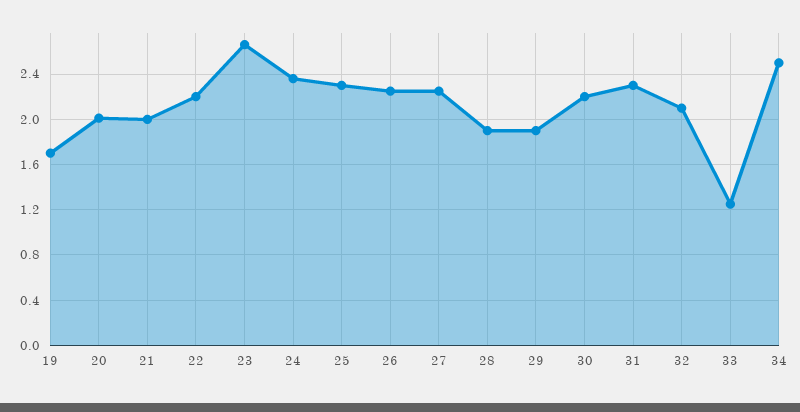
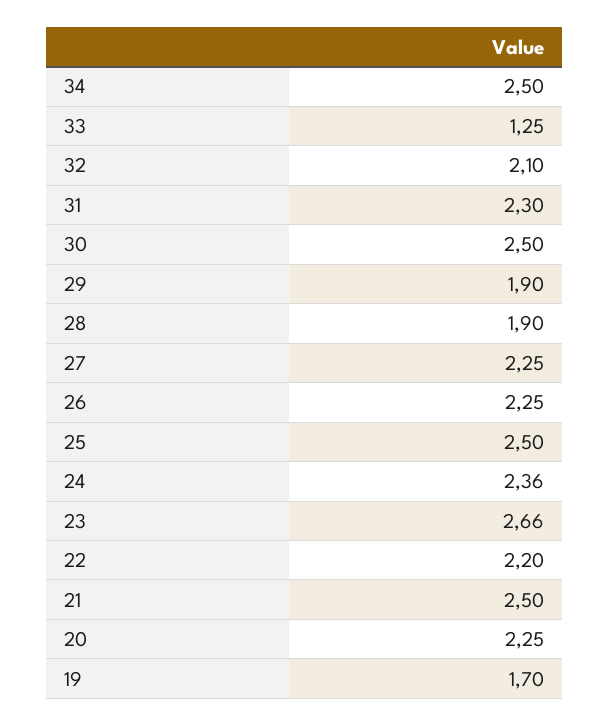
20: 2 -> 2.25
21: 2 -> 2.5
25: 2.3 -> 2.5
30: 2.2 -> 2.5

